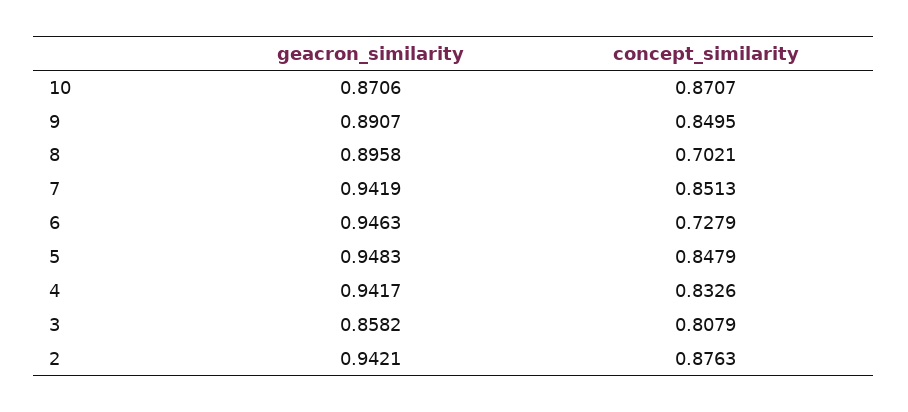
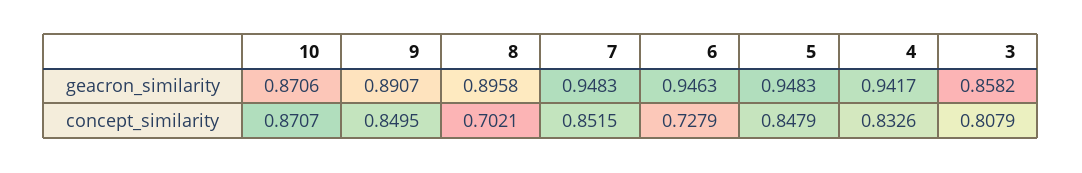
geacron_similarity, 7: 0.9419 -> 0.9483
concept_similarity, 7: 0.8513 -> 0.8515
geacron_similarity, 2: 0.9421 -> none
concept_similarity, 2: 0.8763 -> none

